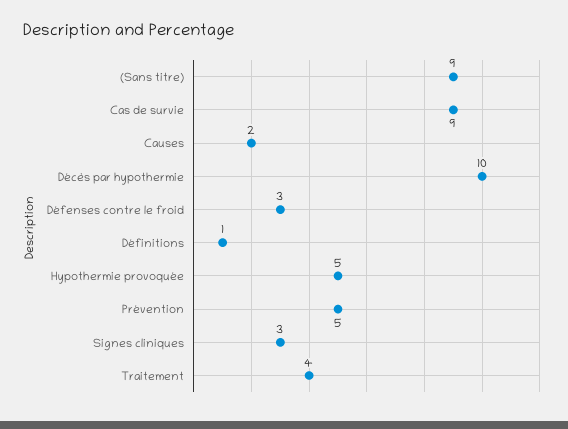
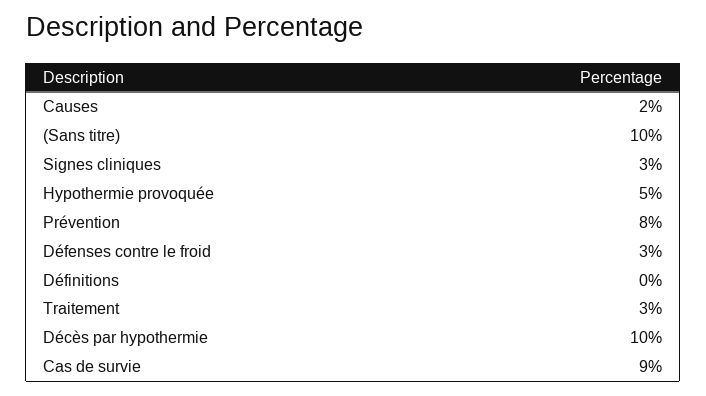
(Sans titre): 9 -> 10
Définitions: 1 -> 0
Prévention: 5 -> 8
Traitement: 4 -> 3

